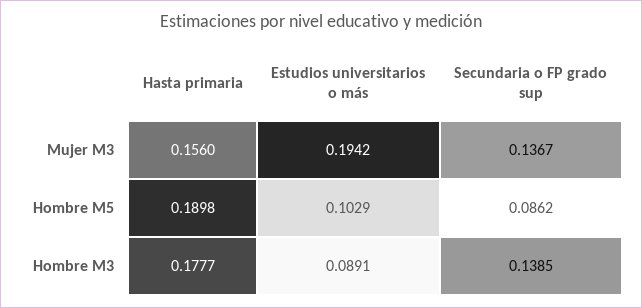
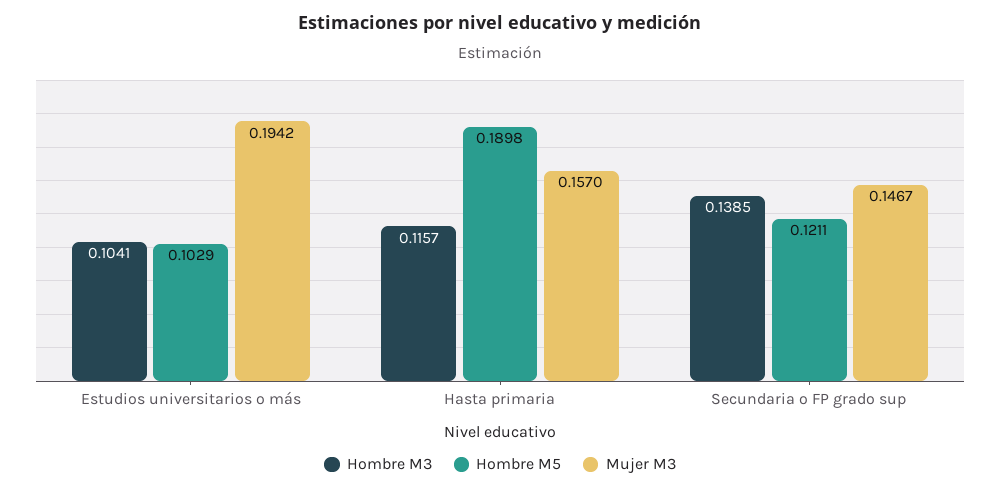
Mujer M3, Hasta primaria: 0.156 -> 0.157
Mujer M3, Secundaria o FP grado sup: 0.1367 -> 0.1467
Hombre M5, Secundaria o FP grado sup: 0.0862 -> 0.1211
Hombre M3, Hasta primaria: 0.1777 -> 0.1157
Hombre M3, Estudios universitarios o más: 0.0891 -> 0.1041

